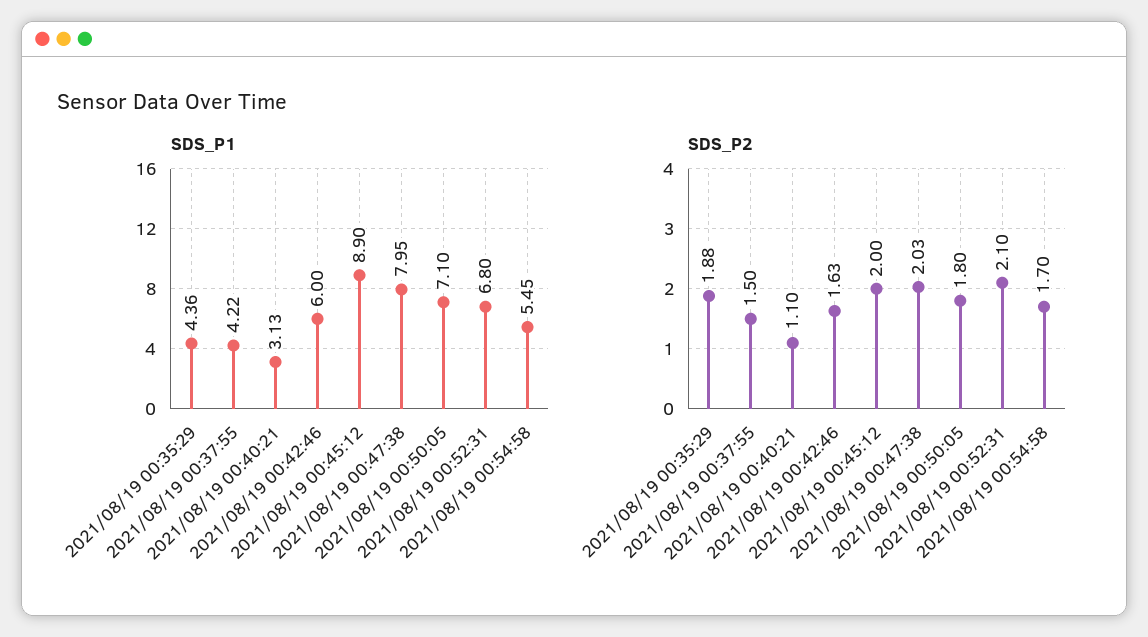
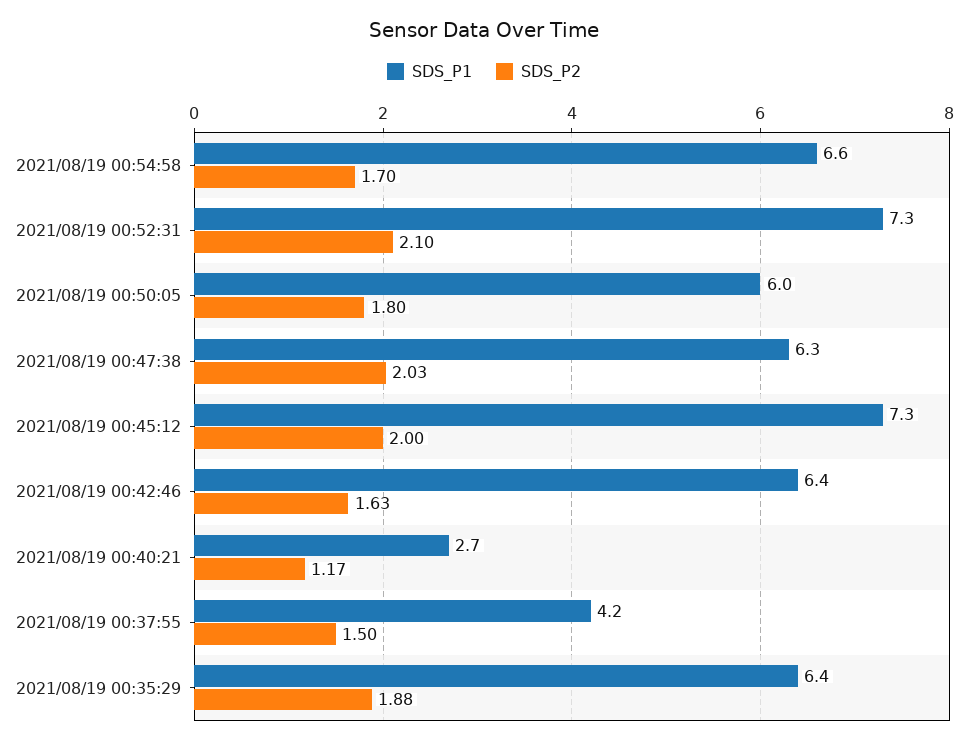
SDS_P1, 2021/08/19 00:35:29: 4.36 -> 6.4
SDS_P1, 2021/08/19 00:40:21: 3.13 -> 2.7
SDS_P1, 2021/08/19 00:42:46: 6 -> 6.4
SDS_P1, 2021/08/19 00:45:12: 8.9 -> 7.3
SDS_P1, 2021/08/19 00:47:38: 7.95 -> 6.3
SDS_P1, 2021/08/19 00:50:05: 7.1 -> 6
SDS_P1, 2021/08/19 00:52:31: 6.8 -> 7.3
SDS_P1, 2021/08/19 00:54:58: 5.45 -> 6.6
SDS_P2, 2021/08/19 00:40:21: 1.1 -> 1.17

